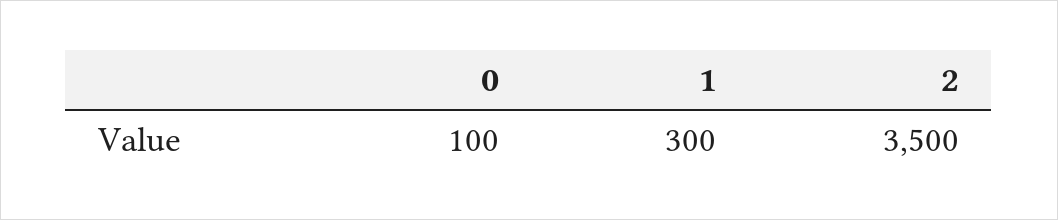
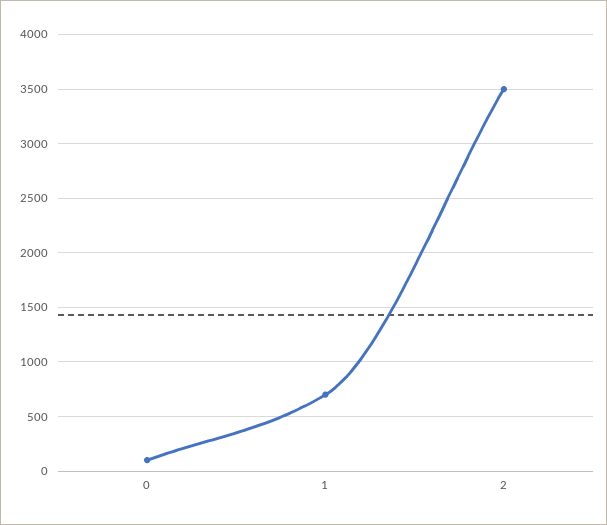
1: 300 -> 700

